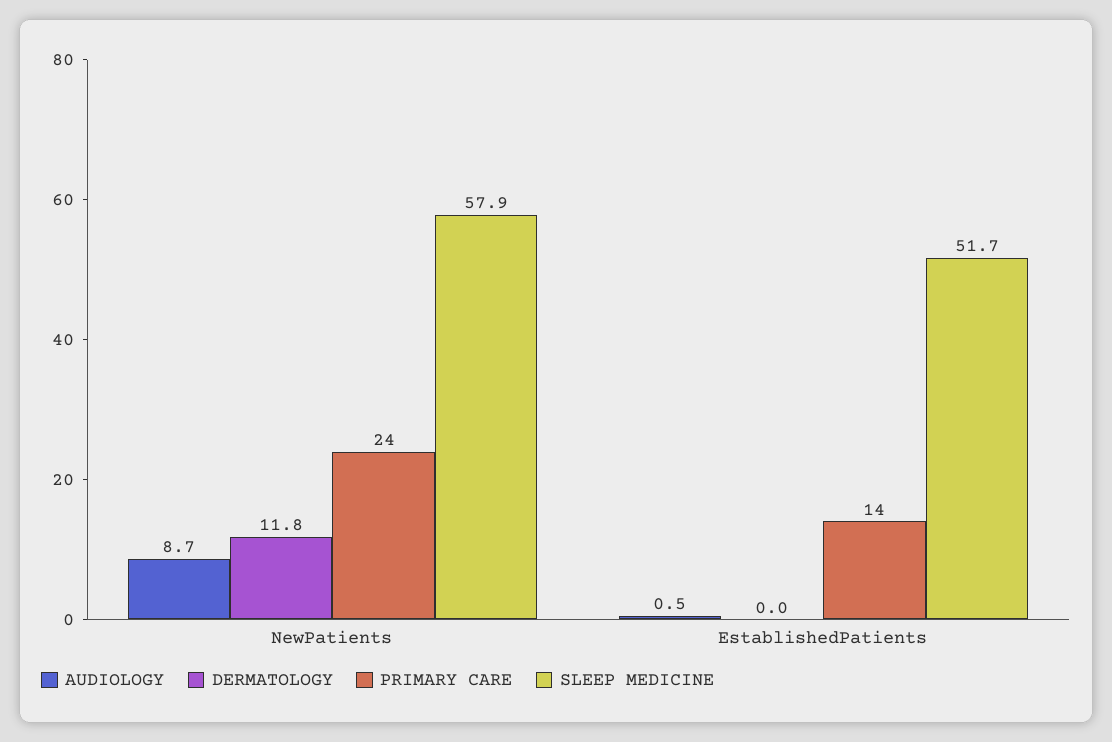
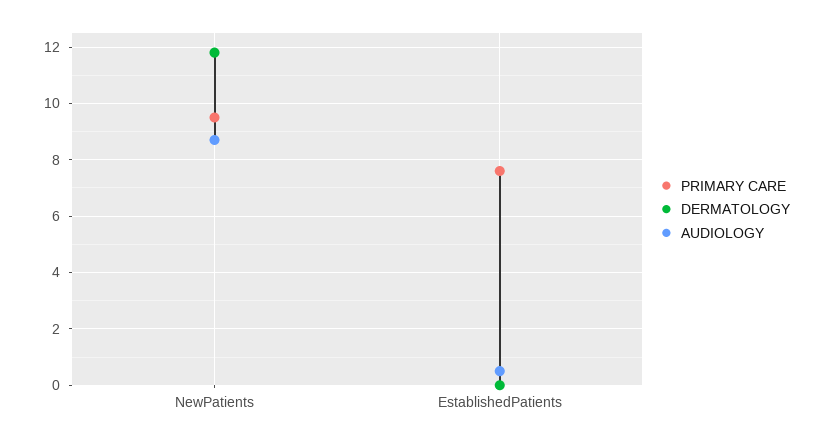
PRIMARY CARE, NewPatients: 24 -> 9.5
SLEEP MEDICINE, NewPatients: 57.9 -> none
PRIMARY CARE, EstablishedPatients: 14 -> 7.5
SLEEP MEDICINE, EstablishedPatients: 51.7 -> none

